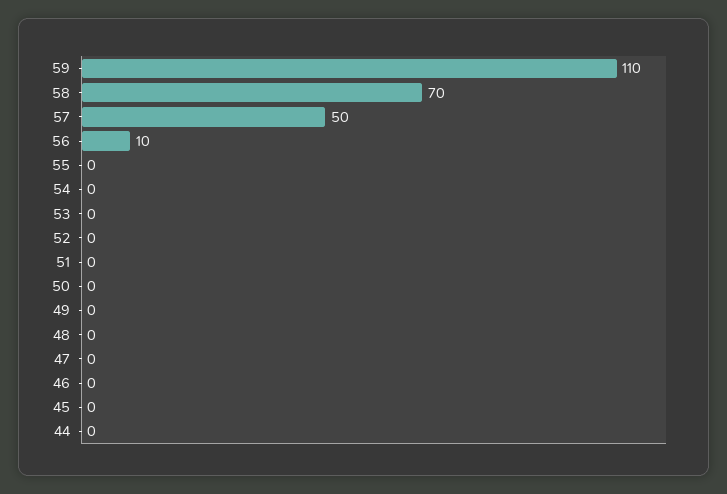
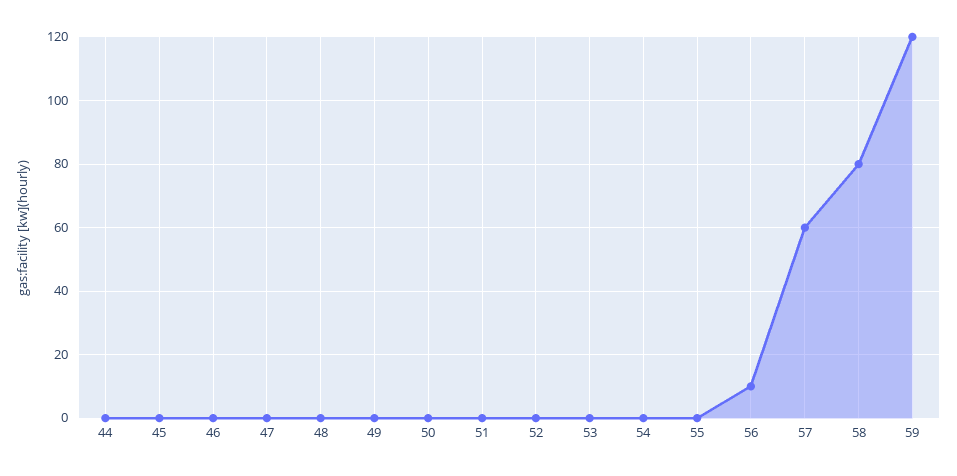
59: 110 -> 120
58: 70 -> 80
57: 50 -> 60

